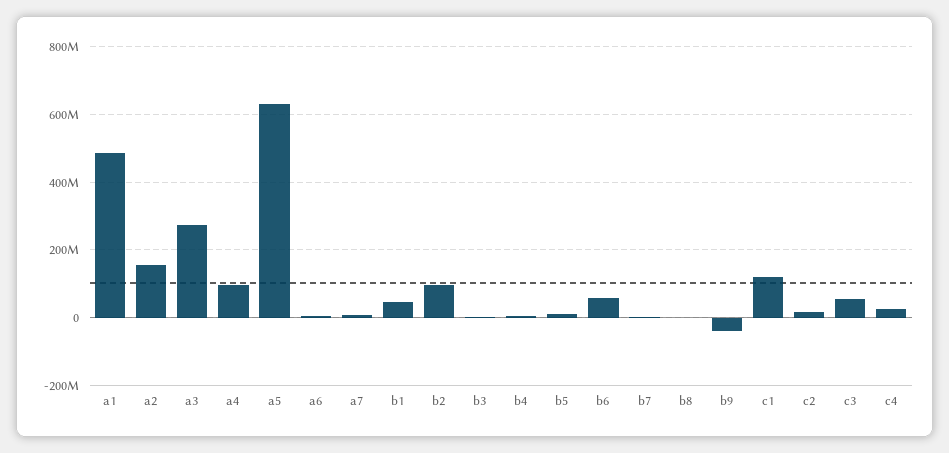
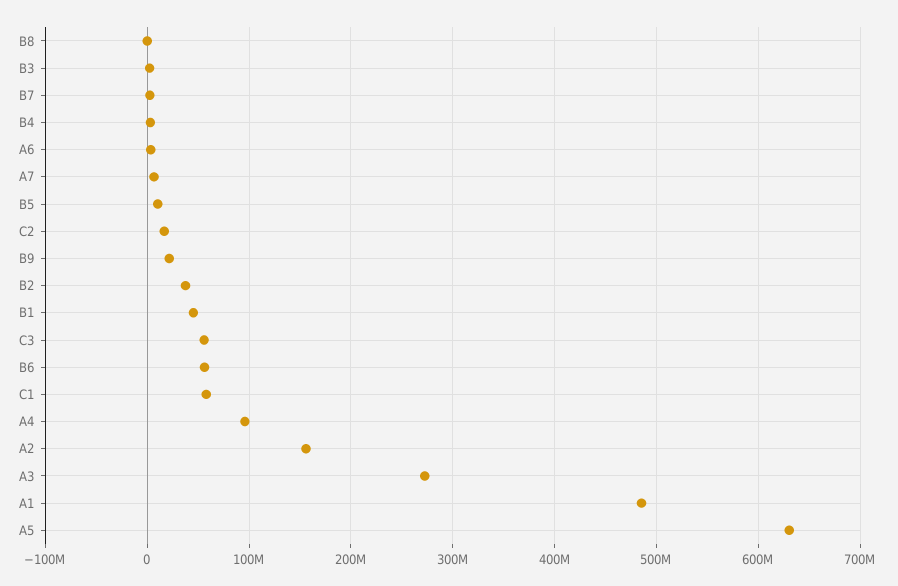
b2: 100000000 -> 40000000
b9: -40000000 -> 20000000
c1: 120000000 -> 60000000
c4: 20000000 -> none

